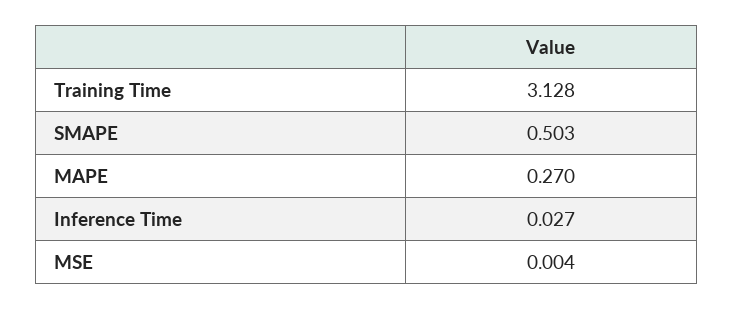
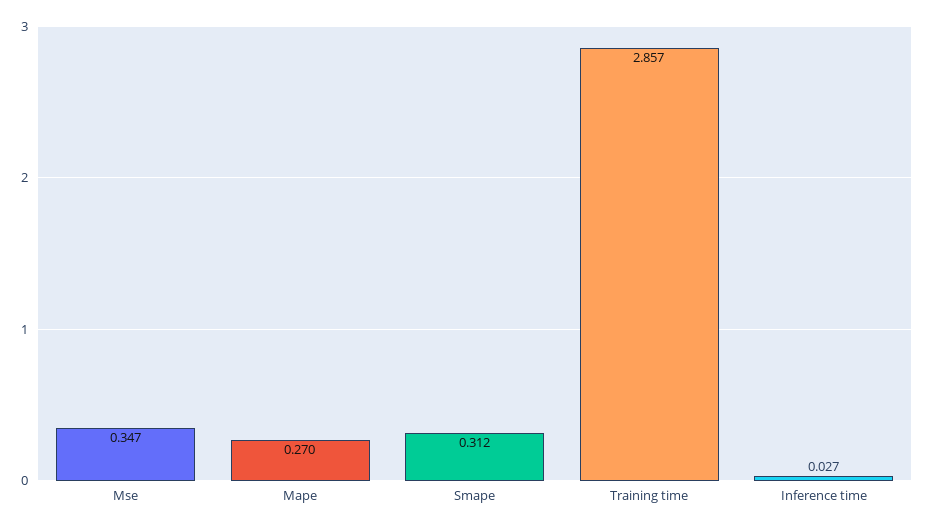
Training Time: 3.128 -> 2.857
SMAPE: 0.503 -> 0.312
MSE: 0.004 -> 0.347

